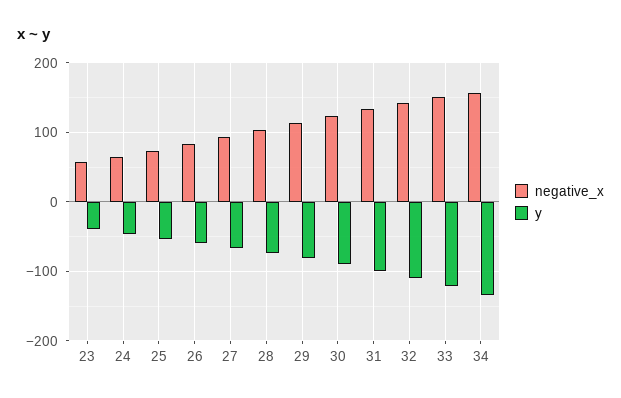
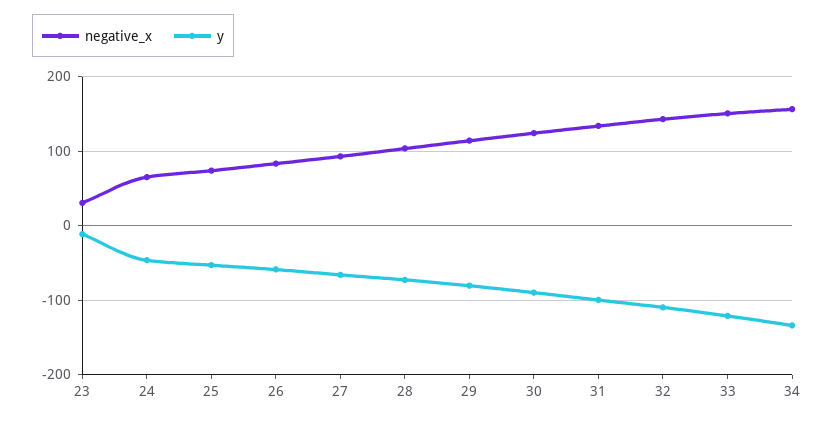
negative_x, 23: 60 -> 30
y, 23: -40 -> -10

